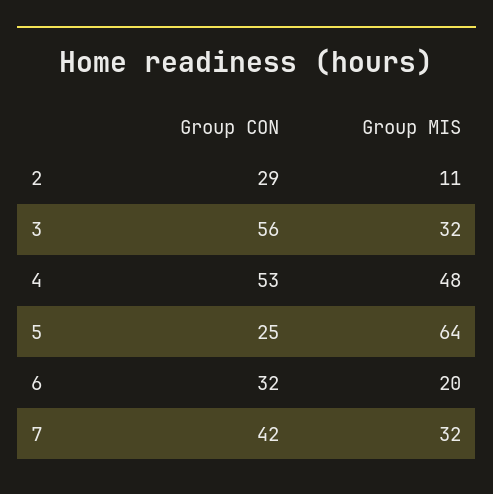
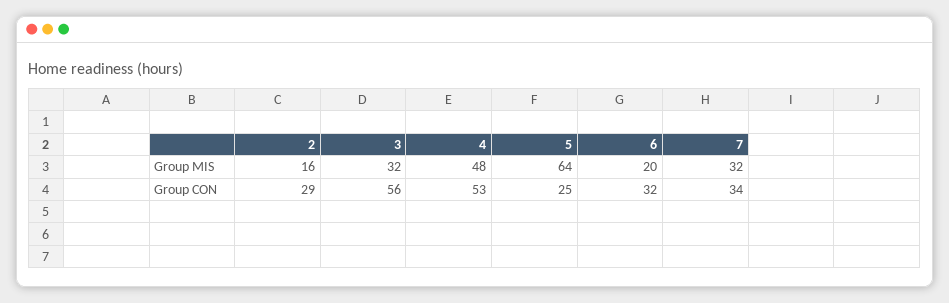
Group MIS, 2: 11 -> 16
Group CON, 7: 42 -> 34

